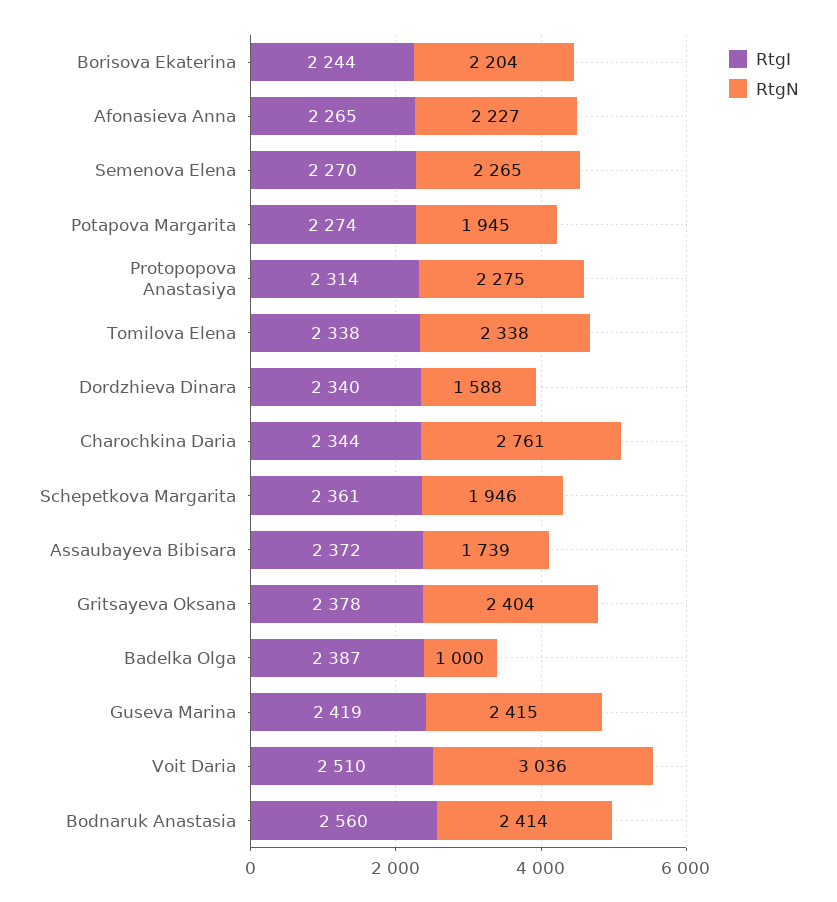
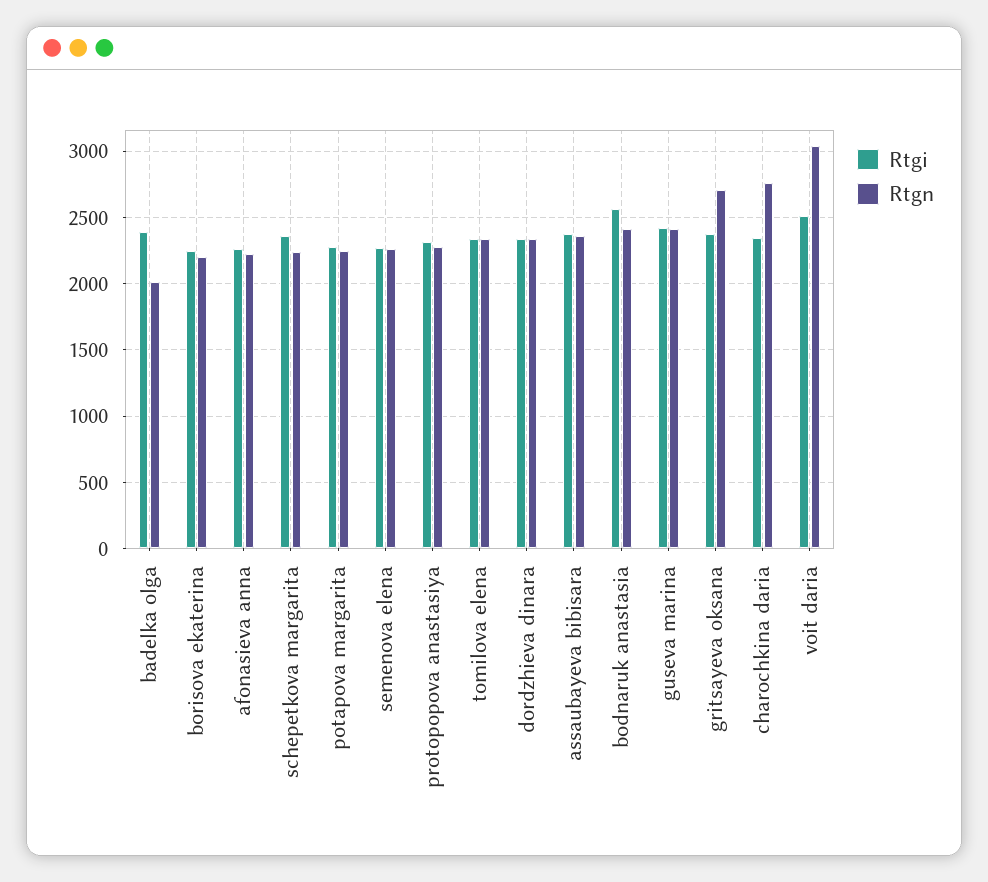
RtgN, Potapova Margarita: 1945 -> 2250
RtgN, Dordzhieva Dinara: 1588 -> 2350
RtgN, Schepetkova Margarita: 1946 -> 2250
RtgN, Assaubayeva Bibisara: 1739 -> 2350
RtgN, Gritsayeva Oksana: 2404 -> 2700
RtgN, Badelka Olga: 1000 -> 2000

